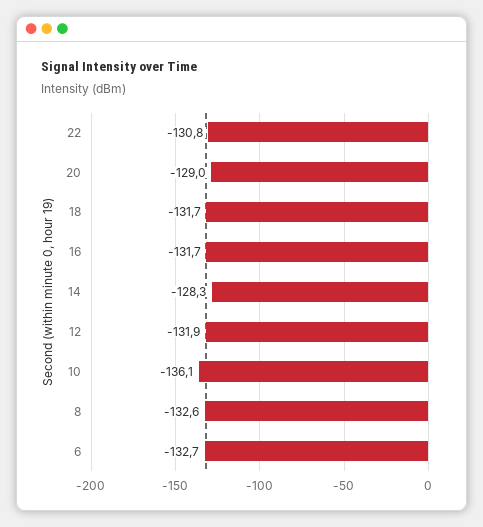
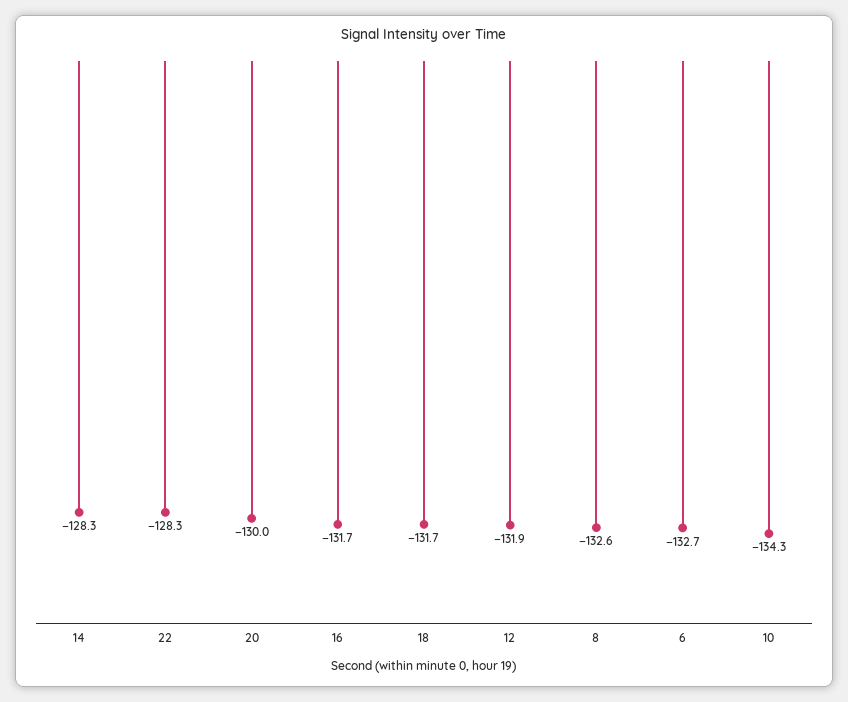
22: -130.8 -> -128.3
20: -129 -> -130
10: -136.1 -> -134.3

